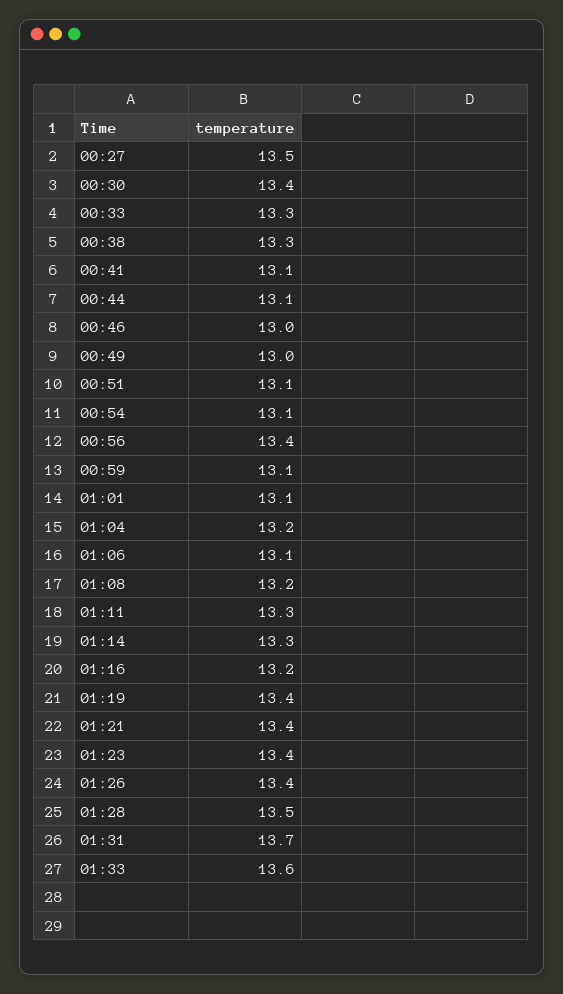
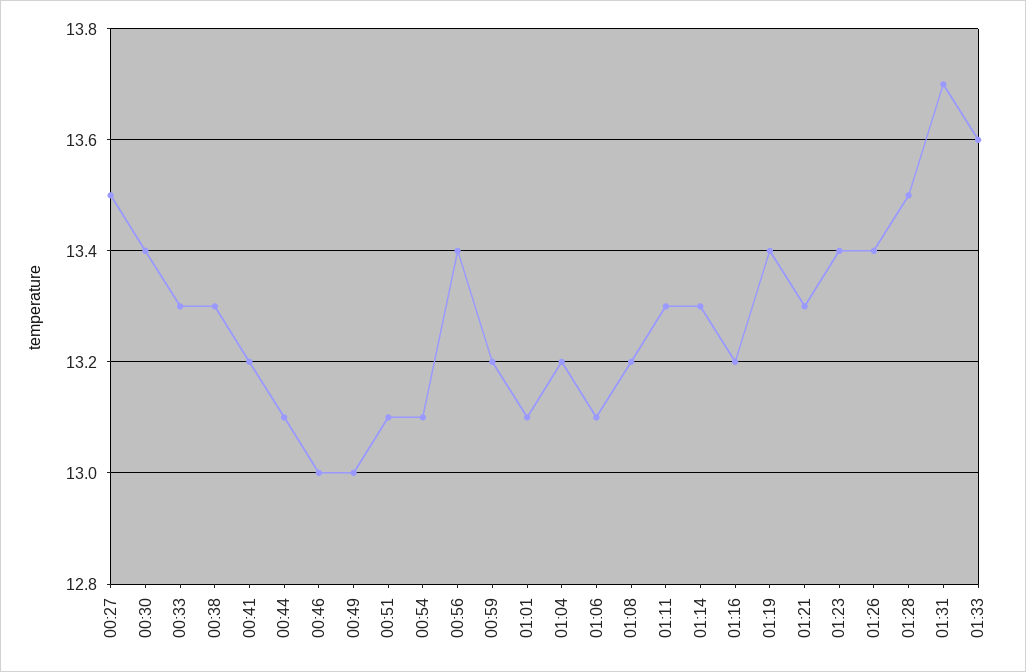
00:41: 13.1 -> 13.2
00:59: 13.1 -> 13.2
01:21: 13.4 -> 13.3

